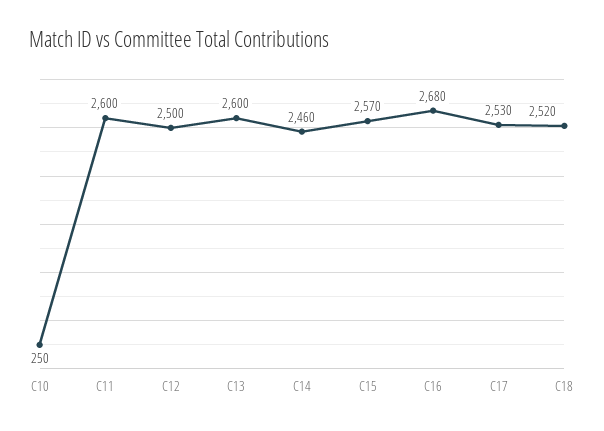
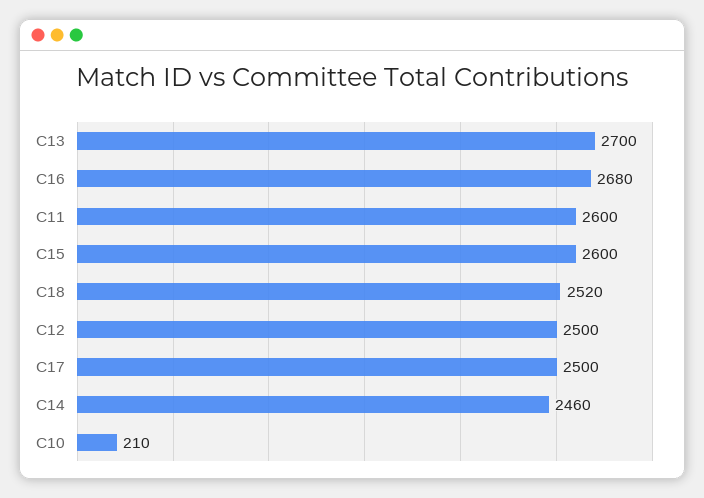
C10: 250 -> 210
C13: 2600 -> 2700
C15: 2570 -> 2600
C17: 2530 -> 2500

